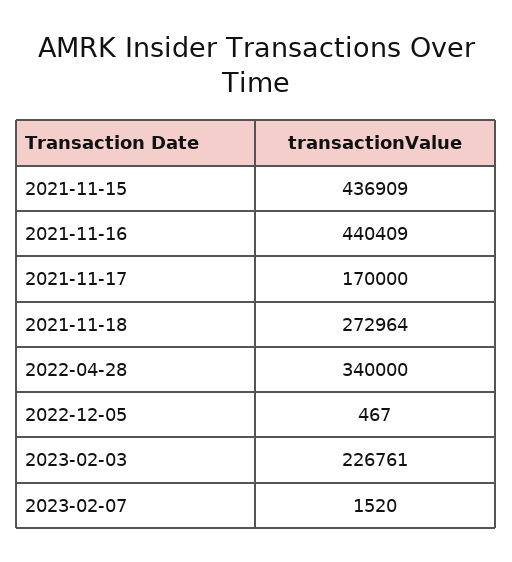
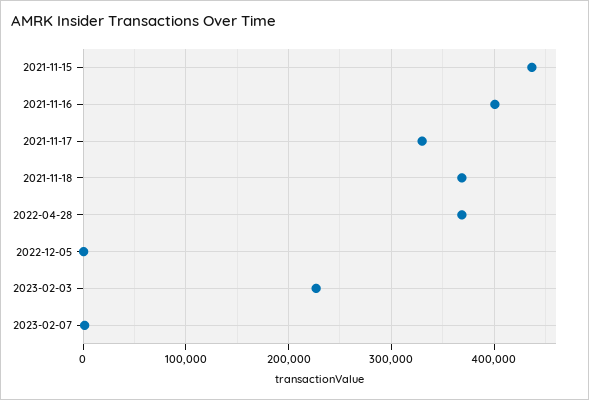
2021-11-16: 440409 -> 400000
2021-11-17: 170000 -> 330000
2021-11-18: 272964 -> 370000
2022-04-28: 340000 -> 370000

